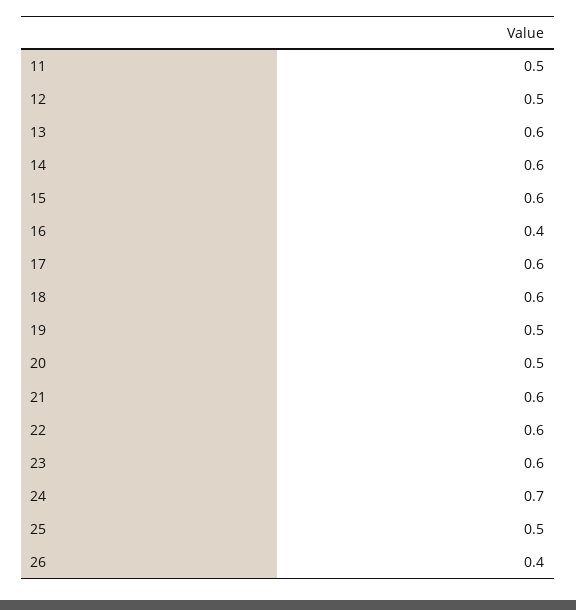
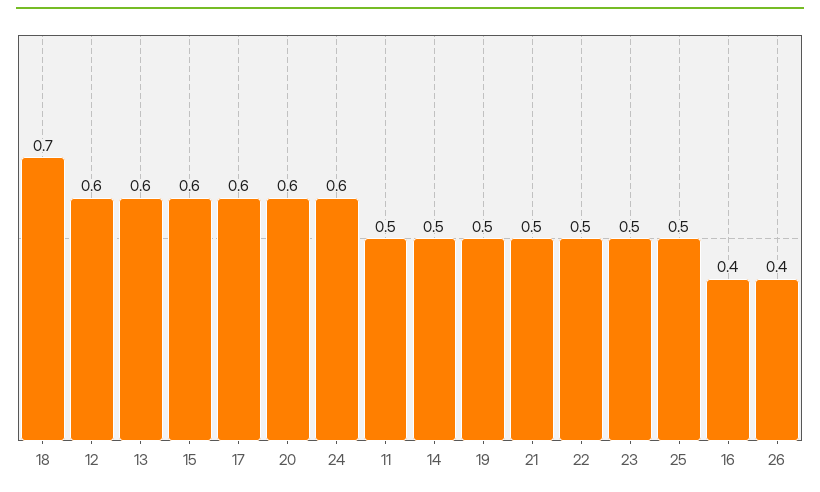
12: 0.5 -> 0.6
14: 0.6 -> 0.5
18: 0.6 -> 0.7
20: 0.5 -> 0.6
21: 0.6 -> 0.5
22: 0.6 -> 0.5
23: 0.6 -> 0.5
24: 0.7 -> 0.6

